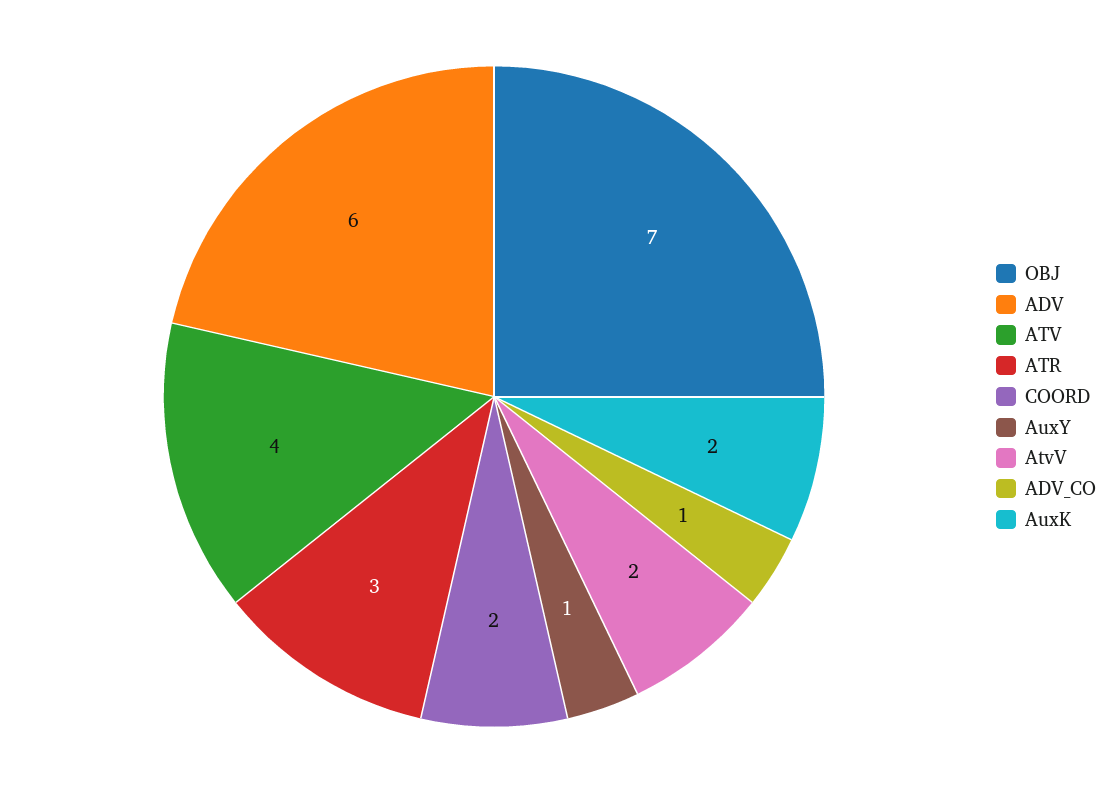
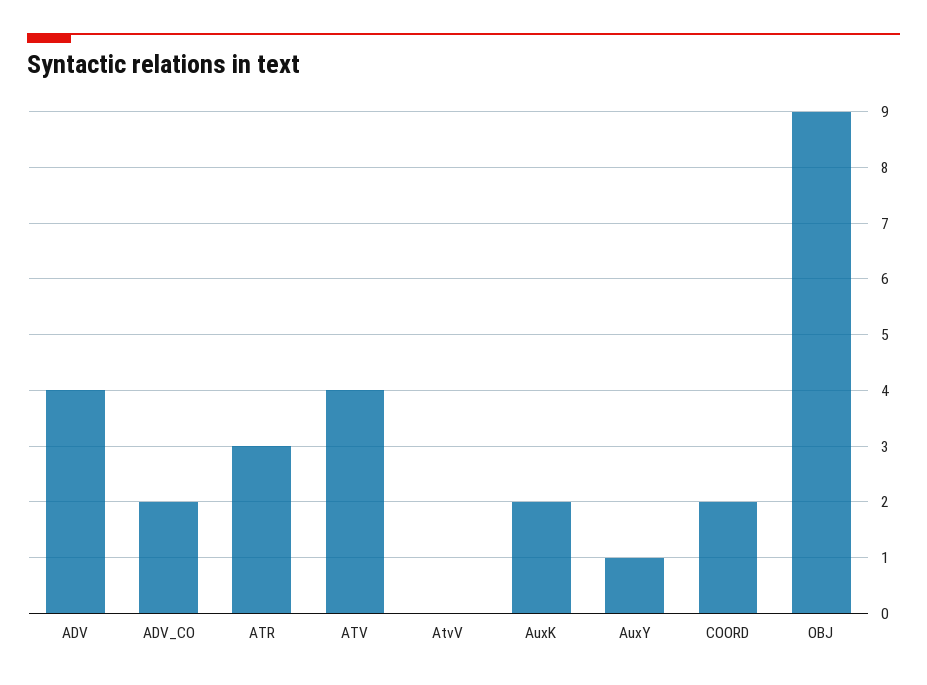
OBJ: 7 -> 9
ADV: 6 -> 4
AtvV: 2 -> 0
ADV_CO: 1 -> 2

